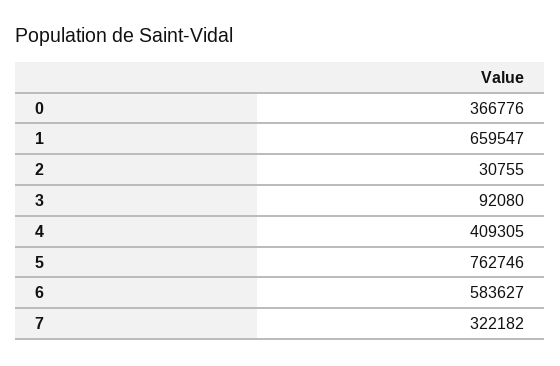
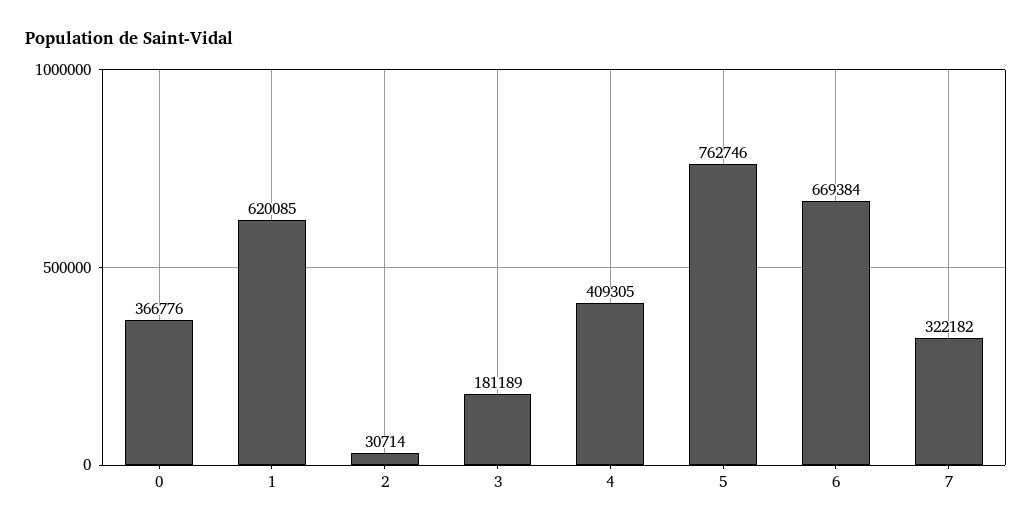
1: 659547 -> 620085
2: 30755 -> 30714
3: 92080 -> 181189
6: 583627 -> 669384

